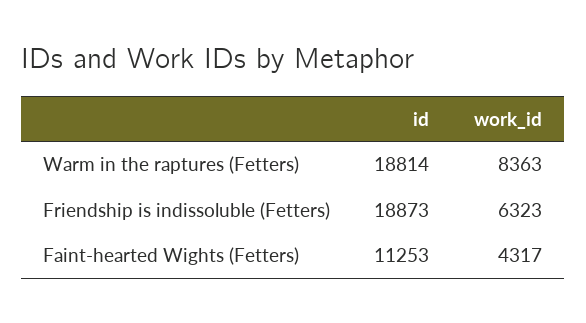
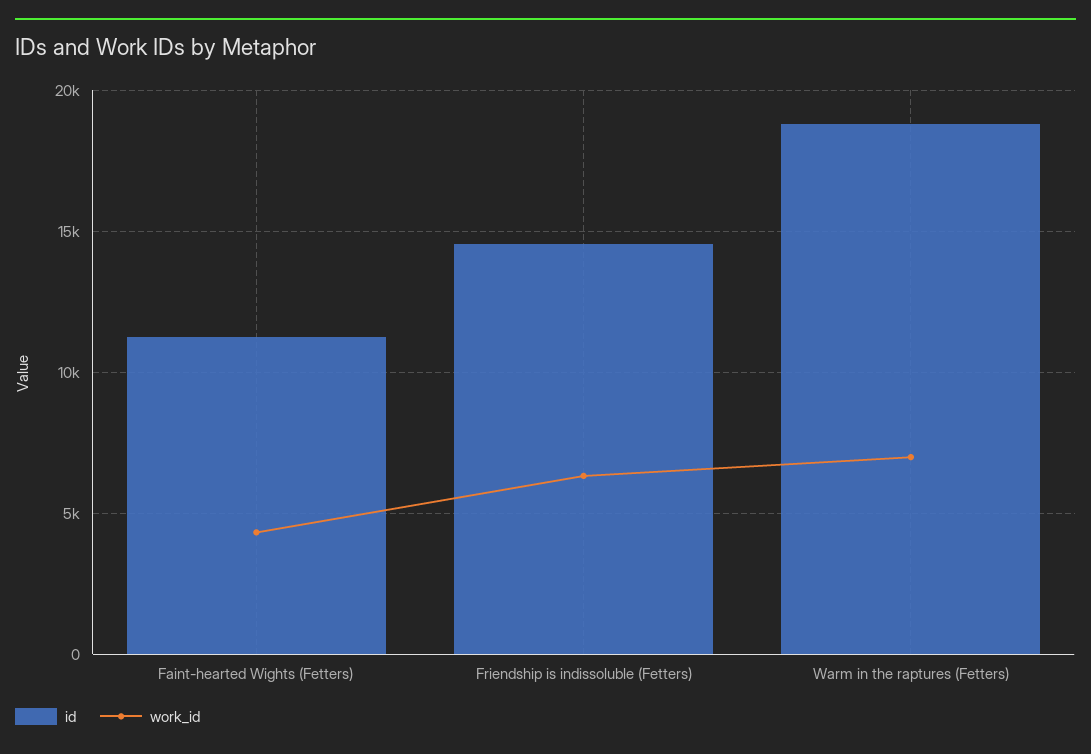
work_id, Warm in the raptures (Fetters): 8363 -> 7000
id, Friendship is indissoluble (Fetters): 18873 -> 14500

